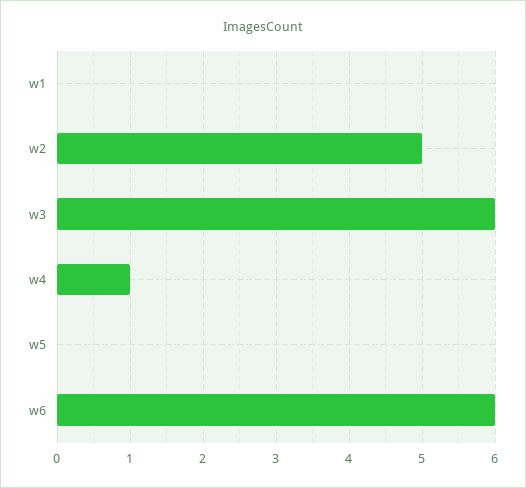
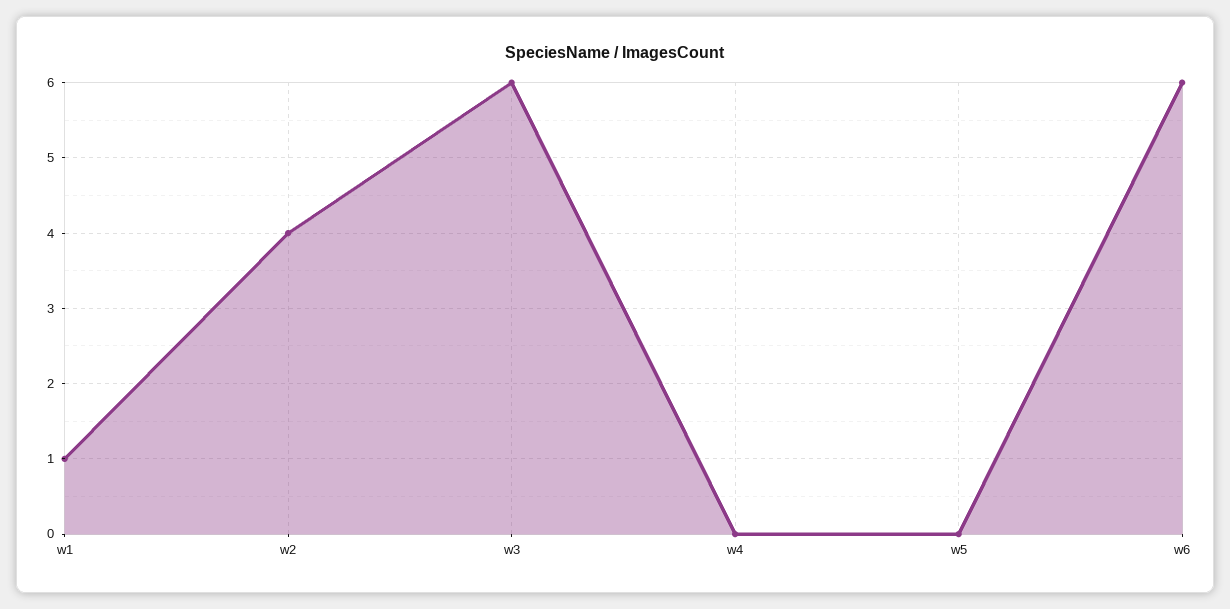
w1: 0 -> 1
w2: 5 -> 4
w4: 1 -> 0

